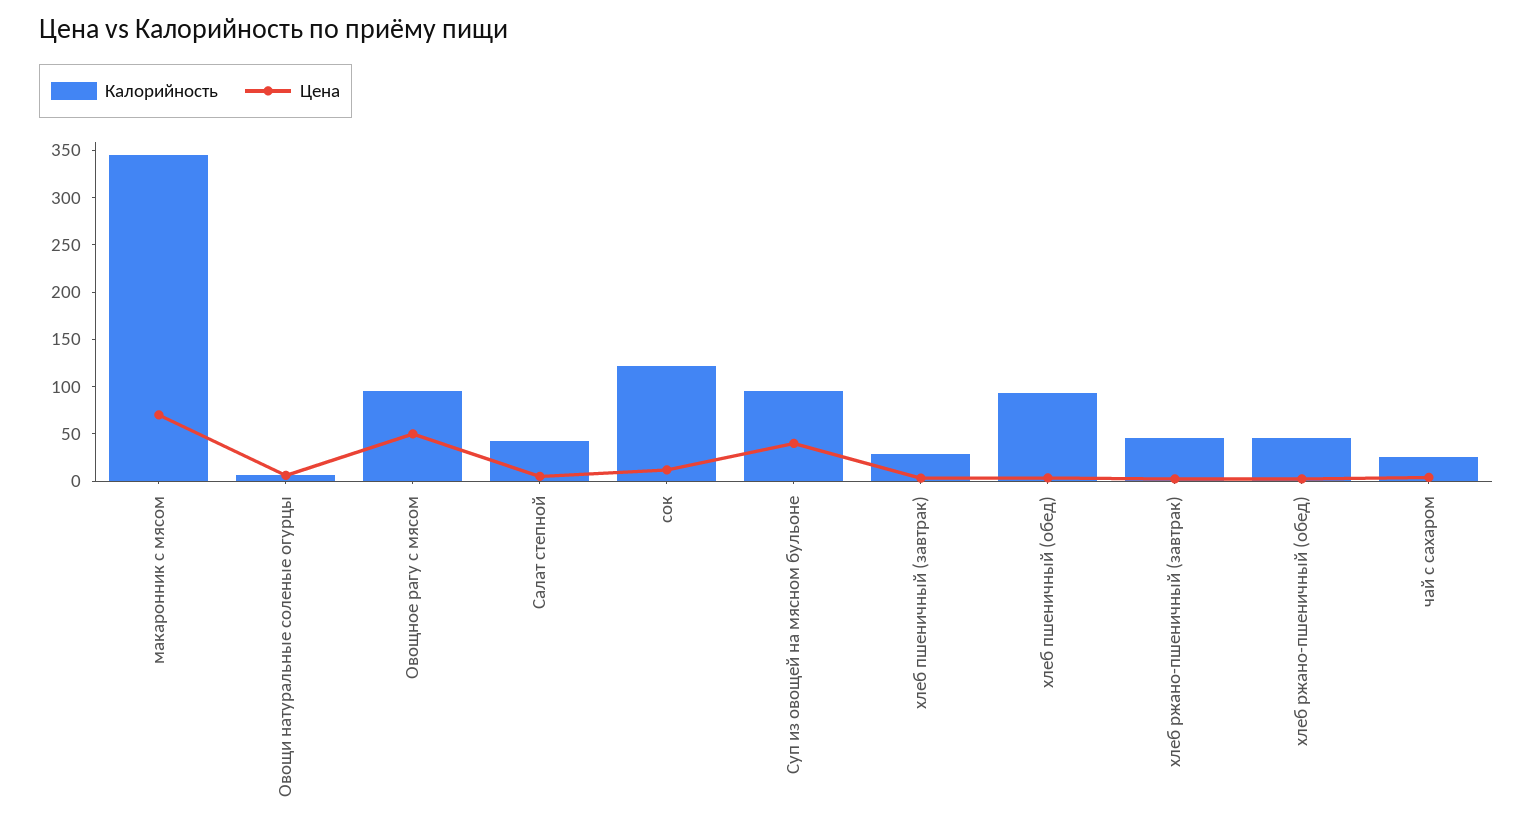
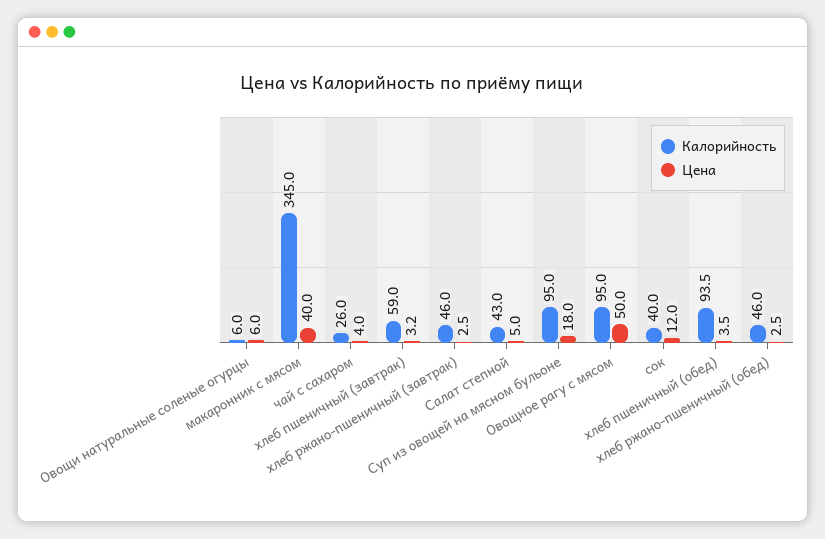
Цена, макаронник с мясом: 70 -> 40
Калорийность, сок: 120 -> 40
Цена, Суп из овощей на мясном бульоне: 40 -> 18
Калорийность, хлеб пшеничный (завтрак): 30 -> 59

